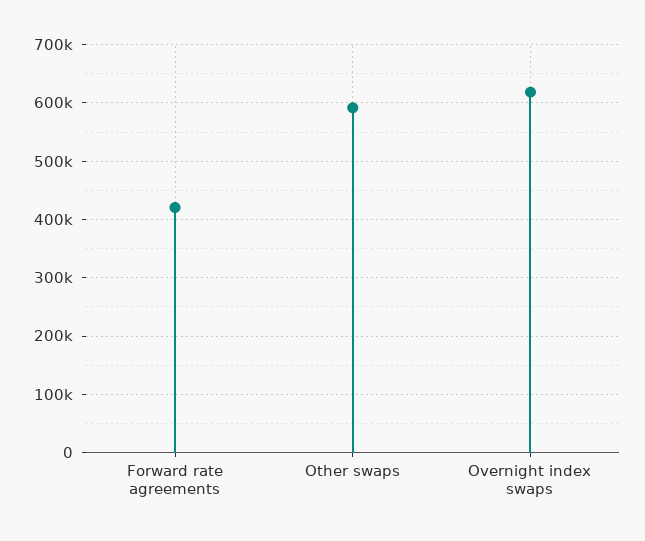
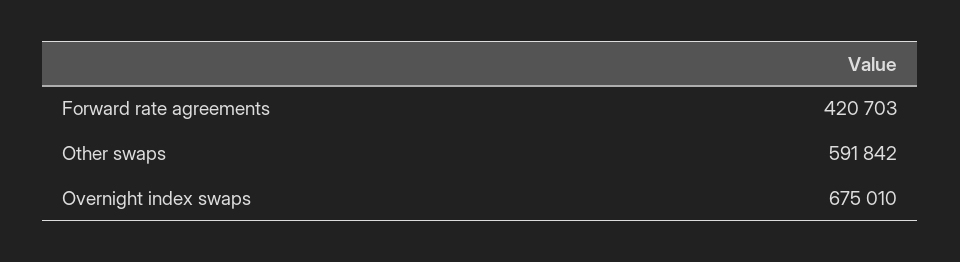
Overnight index swaps: 620000 -> 675010

